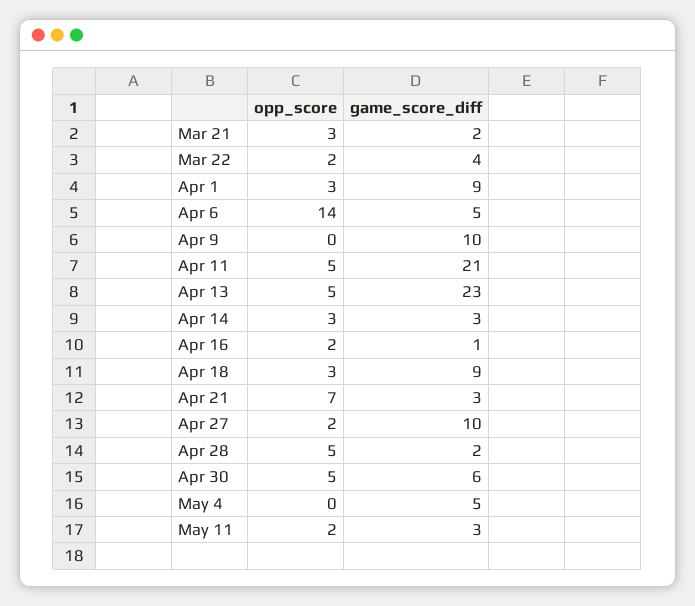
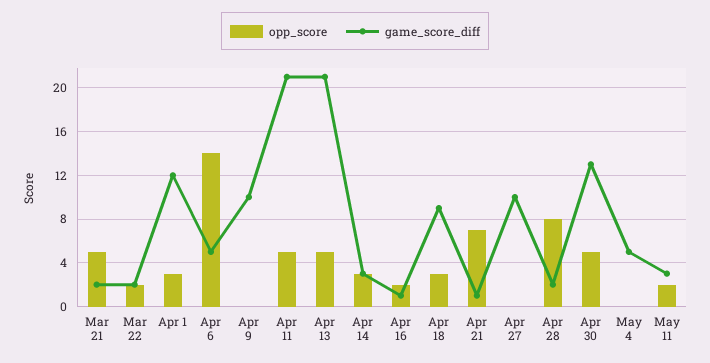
opp_score, Mar 21: 3 -> 5
game_score_diff, Mar 22: 4 -> 2
game_score_diff, Apr 1: 9 -> 12
game_score_diff, Apr 13: 23 -> 21
game_score_diff, Apr 21: 3 -> 1
opp_score, Apr 27: 2 -> 0
opp_score, Apr 28: 5 -> 8
game_score_diff, Apr 30: 6 -> 13

